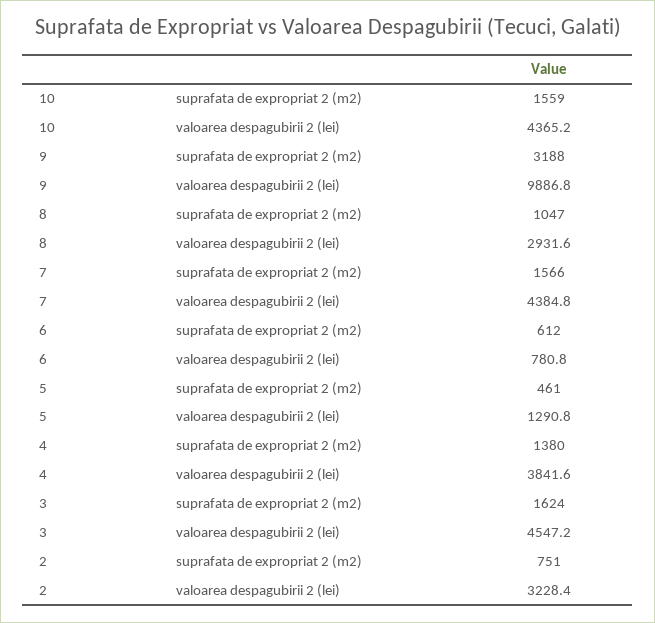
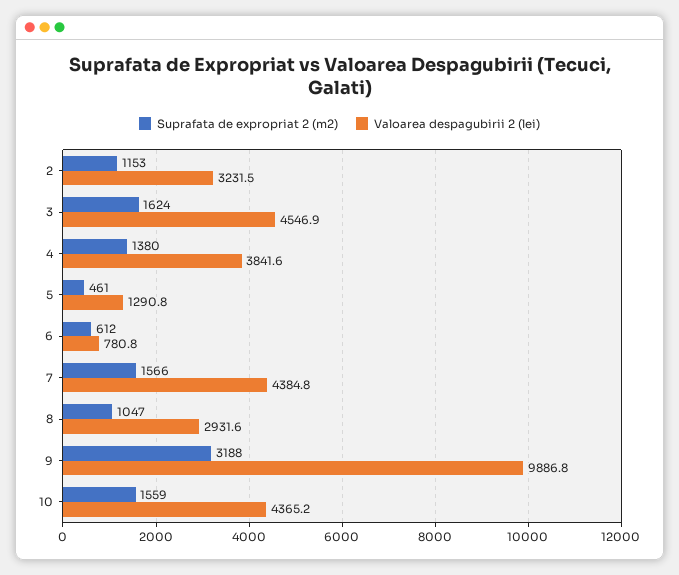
valoarea despagubirii 2 (lei), 3: 4547.2 -> 4546.9
suprafata de expropriat 2 (m2), 2: 751 -> 1153
valoarea despagubirii 2 (lei), 2: 3228.4 -> 3231.5

